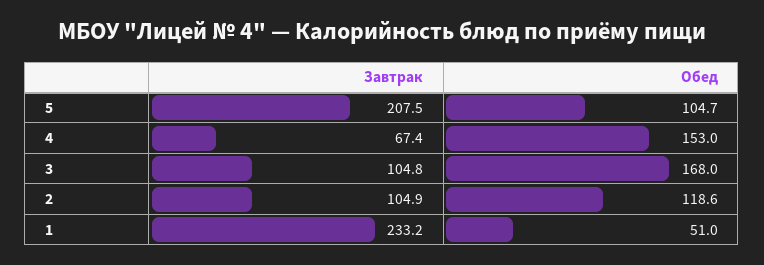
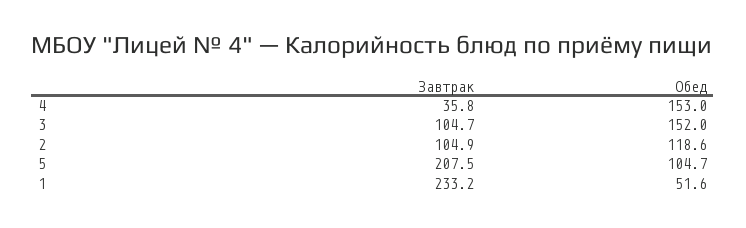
Завтрак, 4: 67.4 -> 35.8
Завтрак, 3: 104.8 -> 104.7
Обед, 3: 168 -> 152
Обед, 1: 51 -> 51.6

